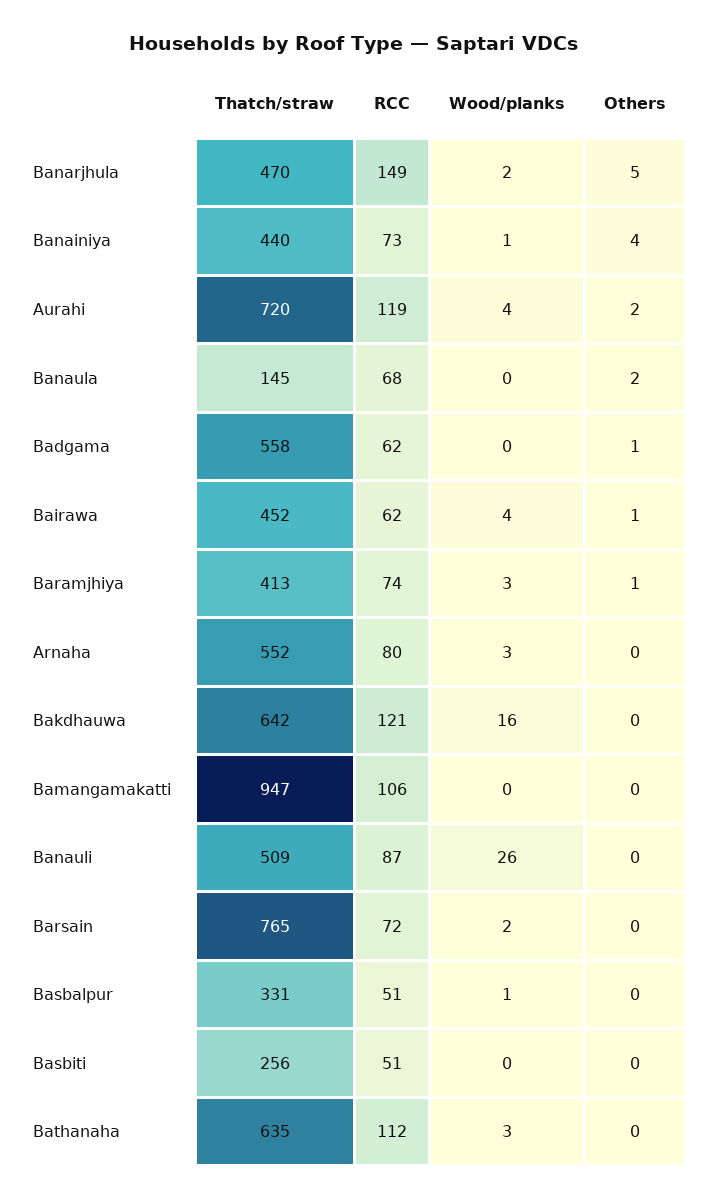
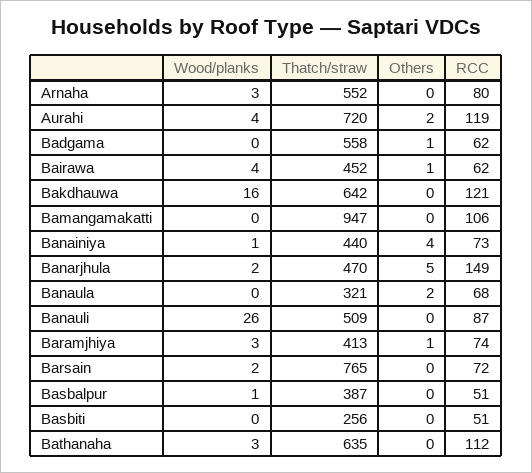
Thatch/straw, Banaula: 145 -> 321
Thatch/straw, Basbalpur: 331 -> 387

